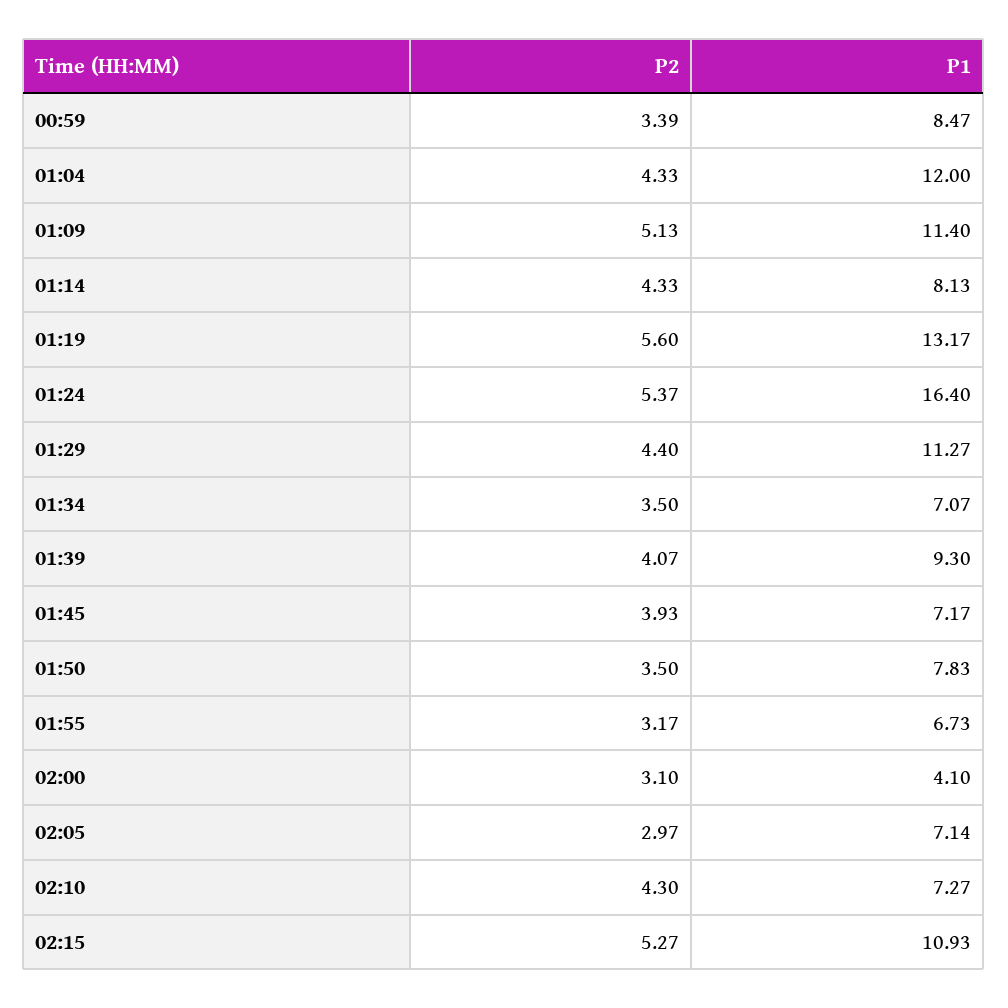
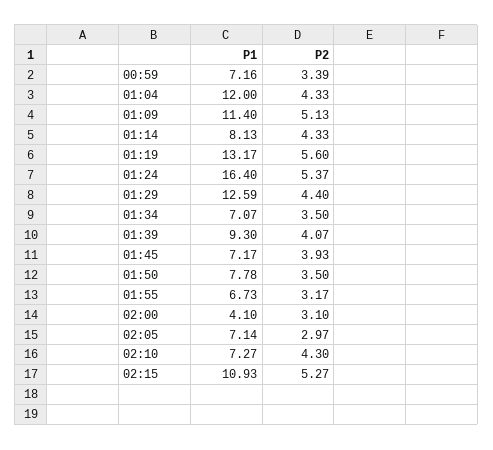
P1, 00:59: 8.47 -> 7.16
P1, 01:29: 11.27 -> 12.59
P1, 01:50: 7.83 -> 7.78

